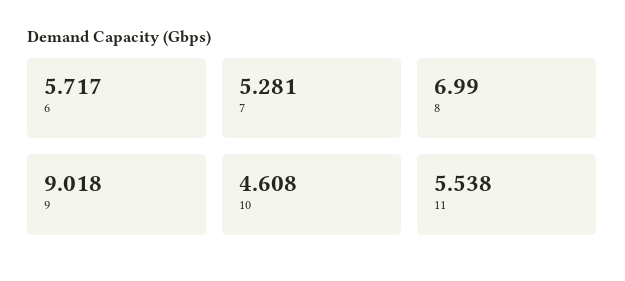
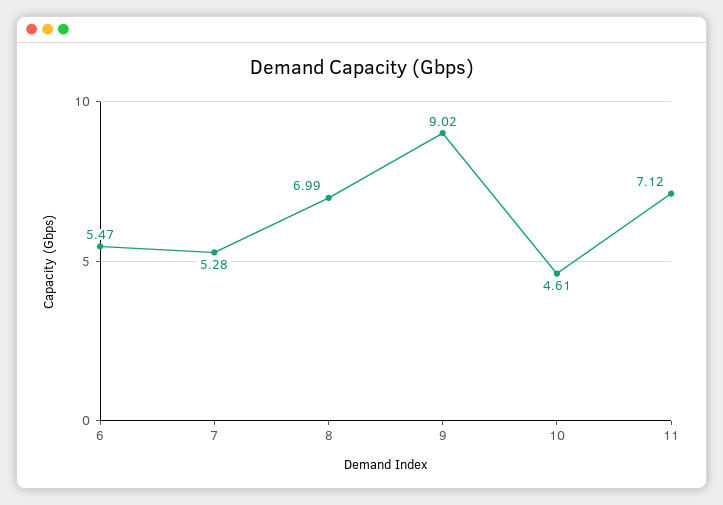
6: 5.717 -> 5.47
11: 5.538 -> 7.12

